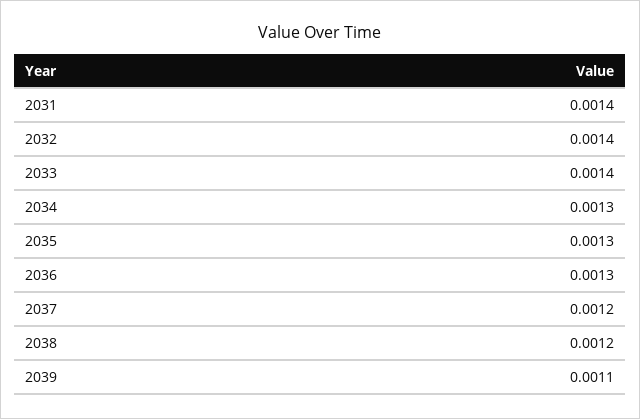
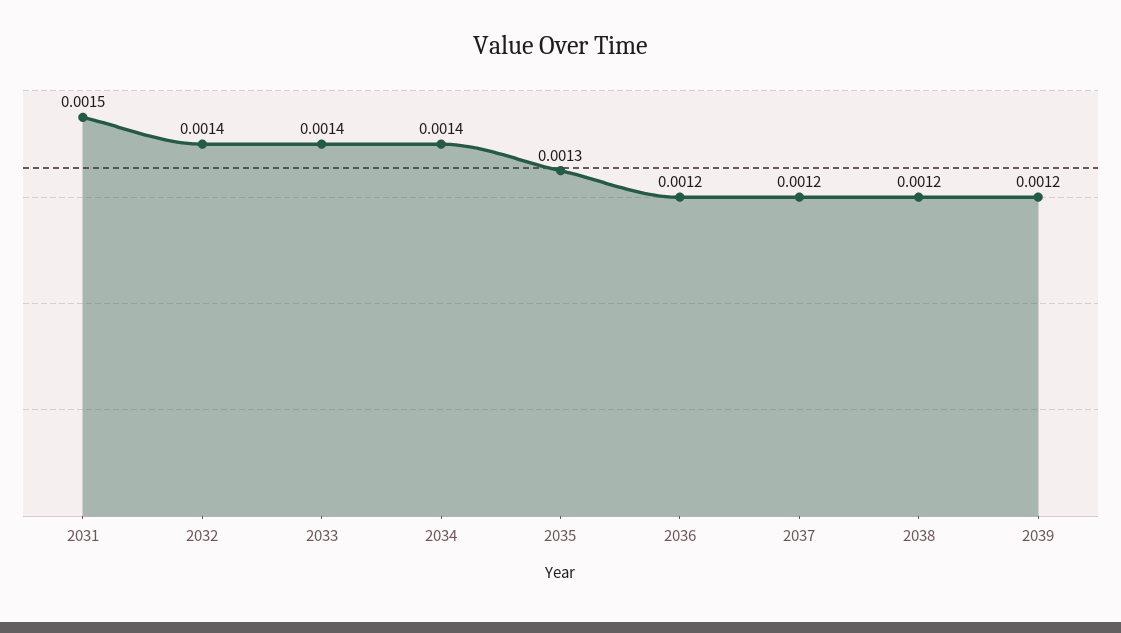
2031: 0.0014 -> 0.0015
2034: 0.0013 -> 0.0014
2036: 0.0013 -> 0.0012
2039: 0.0011 -> 0.0012

